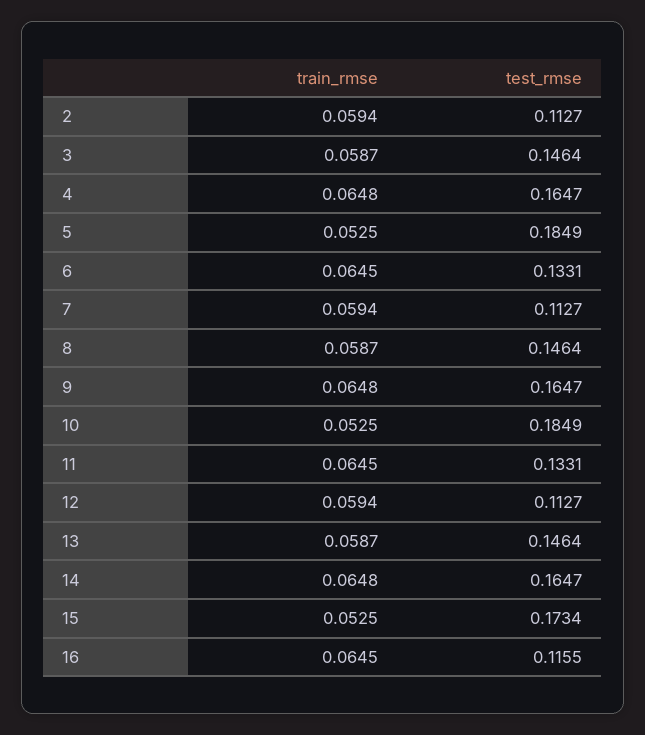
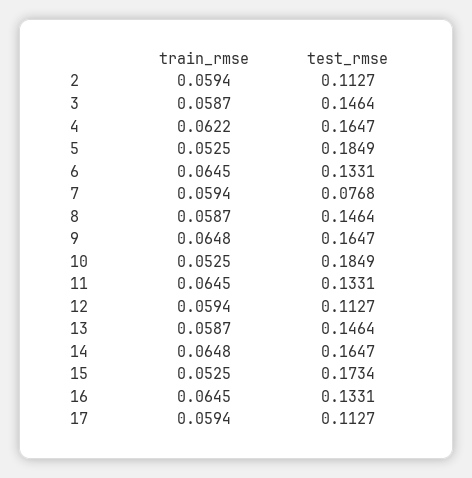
train_rmse, 4: 0.0648 -> 0.0622
test_rmse, 7: 0.1127 -> 0.0768
test_rmse, 16: 0.1155 -> 0.1331
train_rmse, 17: none -> 0.0594
test_rmse, 17: none -> 0.1127

